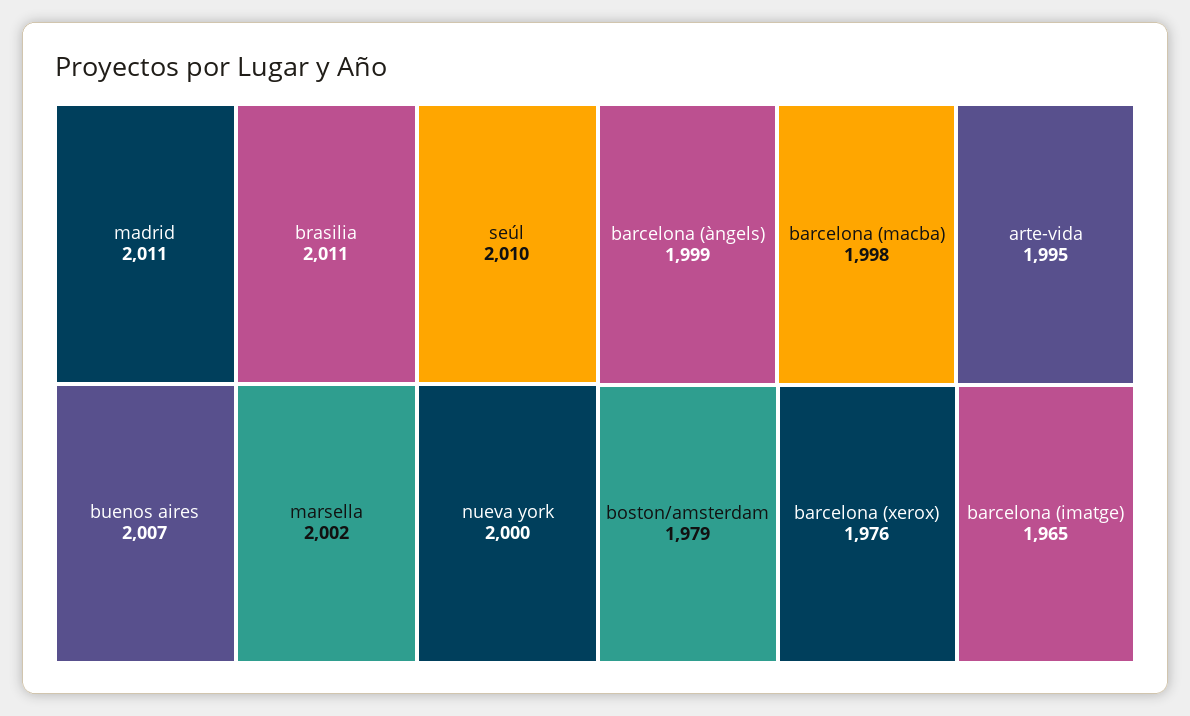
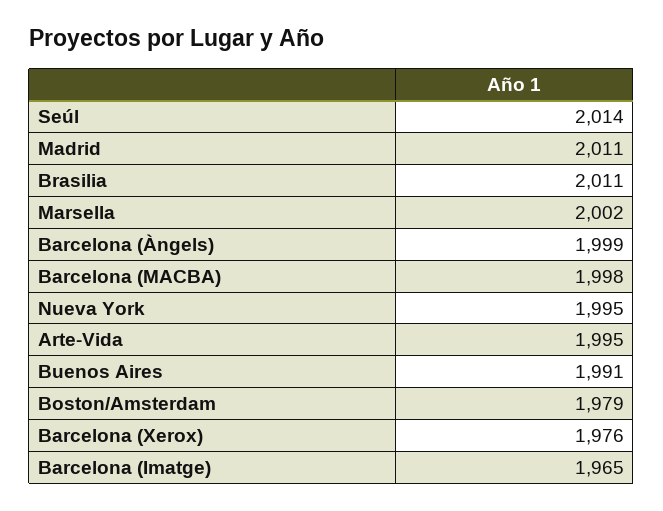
seúl: 2010 -> 2014
buenos aires: 2007 -> 1991
nueva york: 2000 -> 1995

